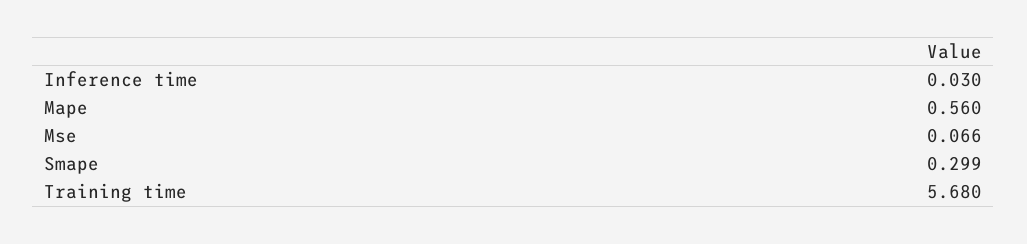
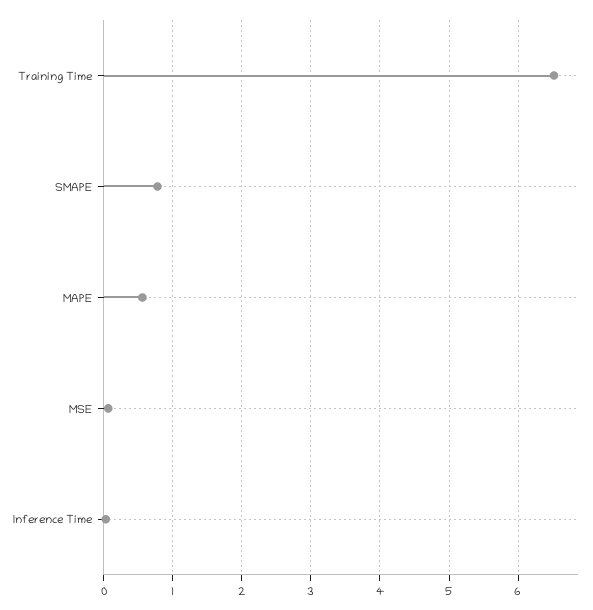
Smape: 0.299 -> 0.8
Training time: 5.68 -> 6.5

